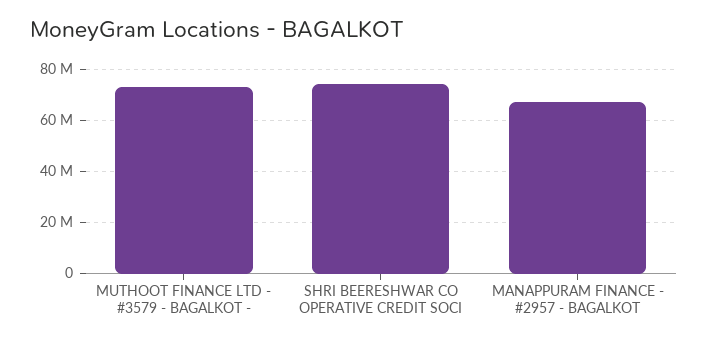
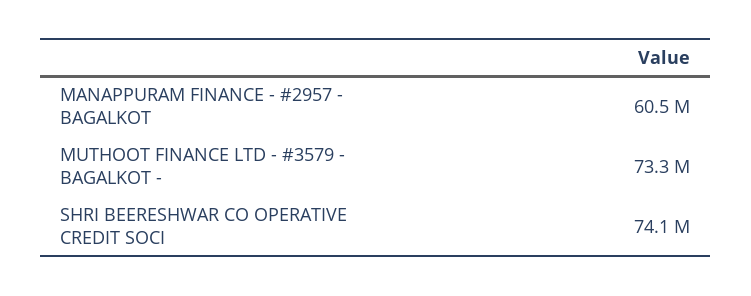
MANAPPURAM FINANCE - #2957 - BAGALKOT: 67500000 -> 60500000

